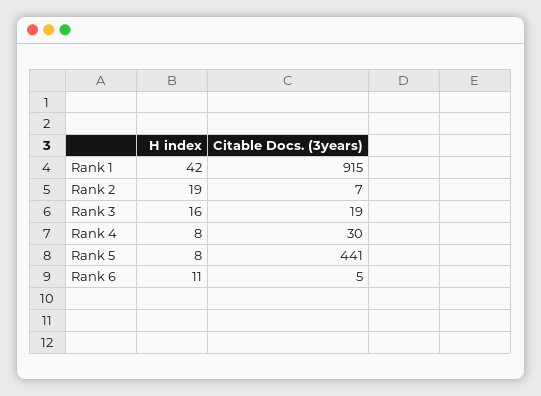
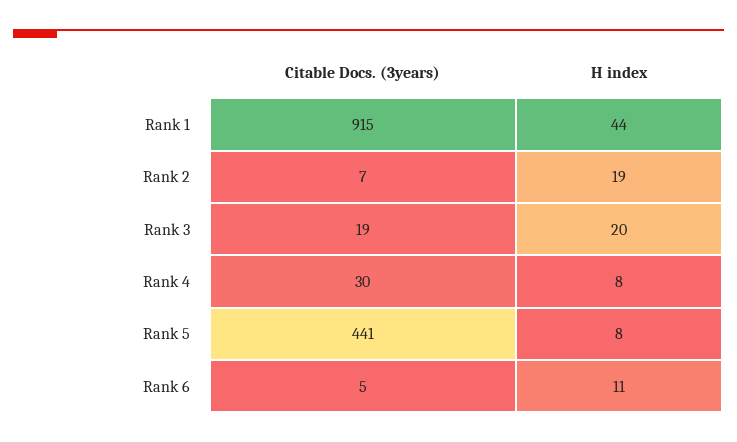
H index, Rank 1: 42 -> 44
H index, Rank 3: 16 -> 20

